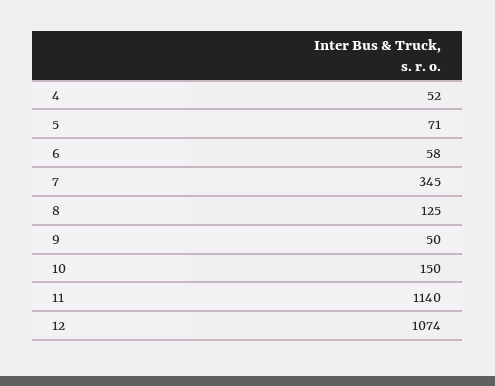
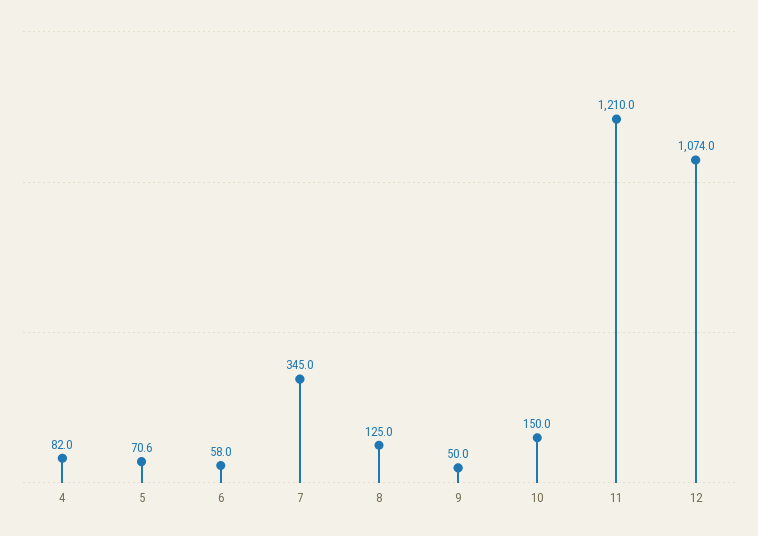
4: 52 -> 82
5: 71 -> 70.6
11: 1140 -> 1210

